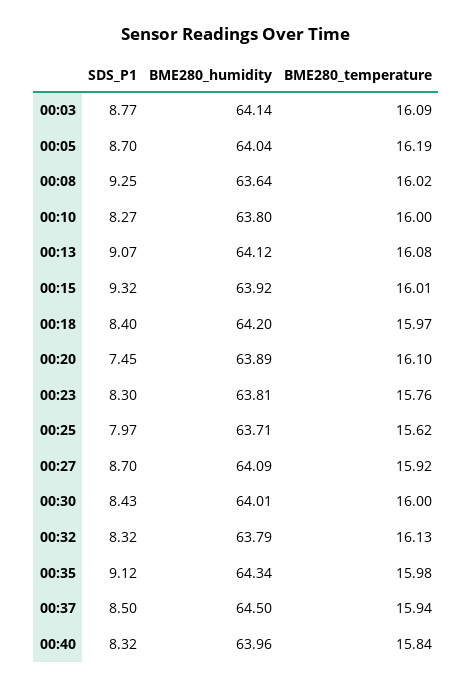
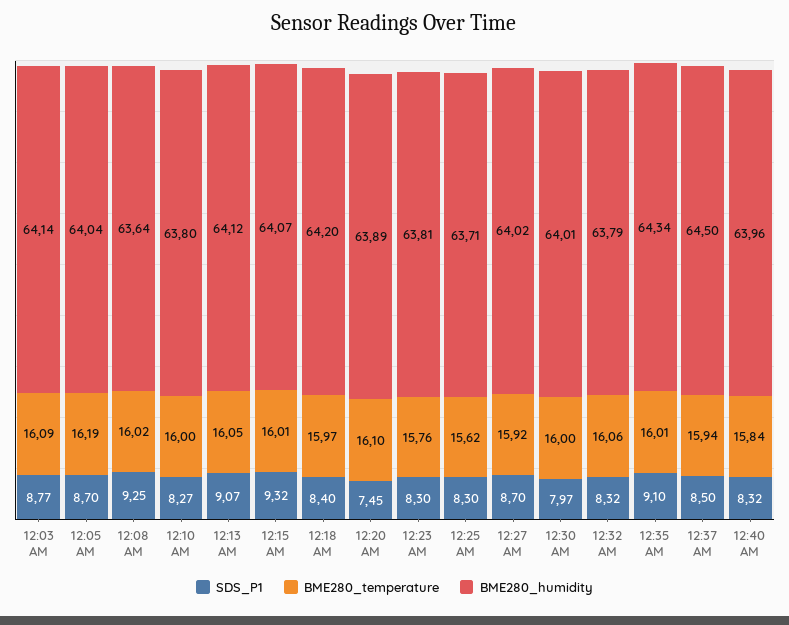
BME280_temperature, 00:13: 16.08 -> 16.05
BME280_humidity, 00:15: 63.92 -> 64.07
SDS_P1, 00:25: 7.97 -> 8.3
BME280_humidity, 00:27: 64.09 -> 64.02
SDS_P1, 00:30: 8.43 -> 7.97
BME280_temperature, 00:32: 16.13 -> 16.06
SDS_P1, 00:35: 9.12 -> 9.1
BME280_temperature, 00:35: 15.98 -> 16.01

